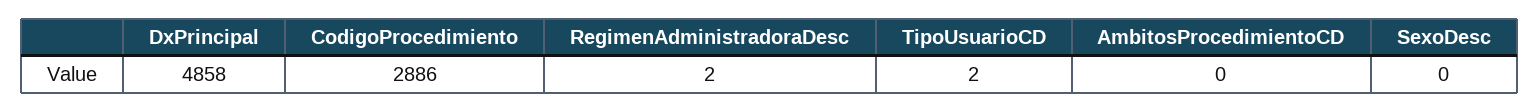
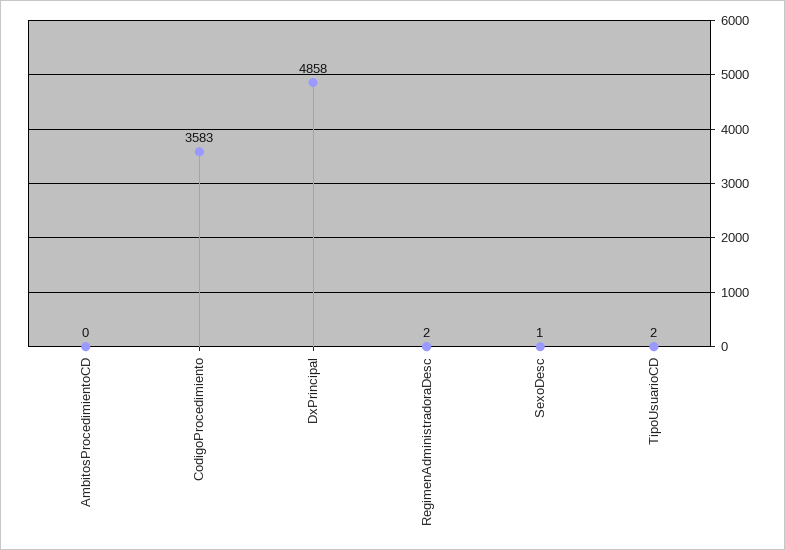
CodigoProcedimiento: 2886 -> 3583
SexoDesc: 0 -> 1

